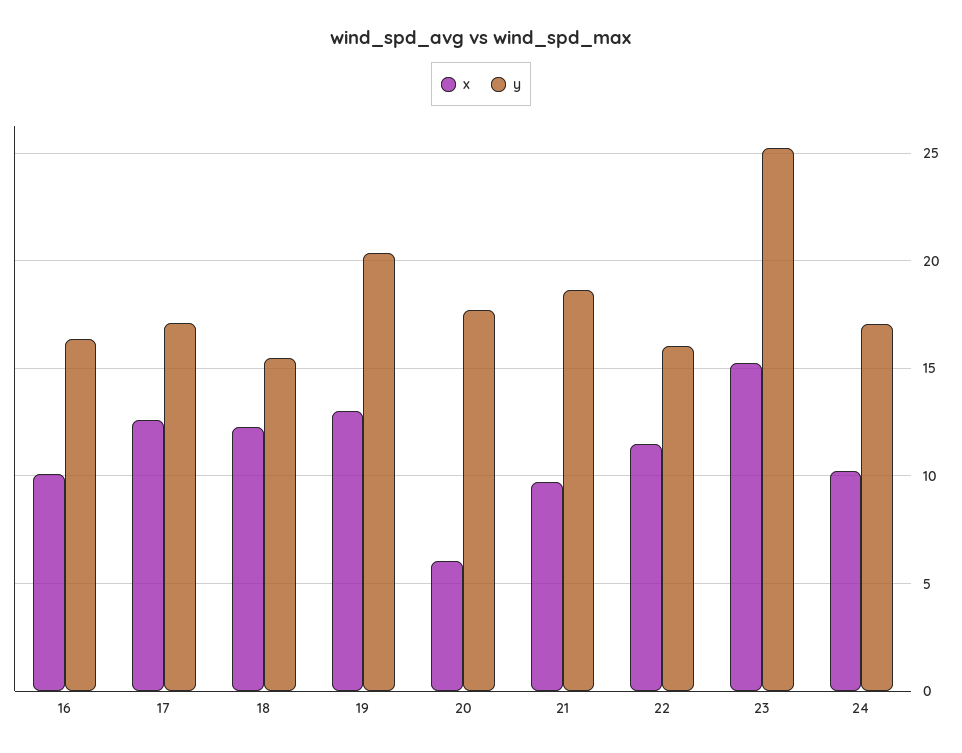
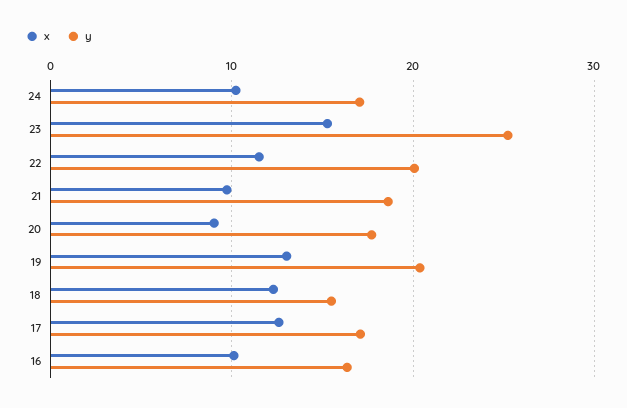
x, 20: 6 -> 9
y, 22: 16 -> 20

